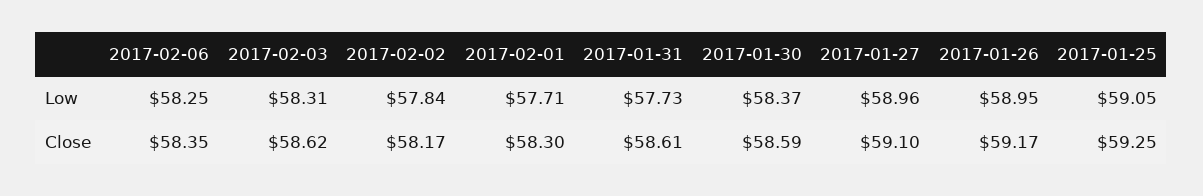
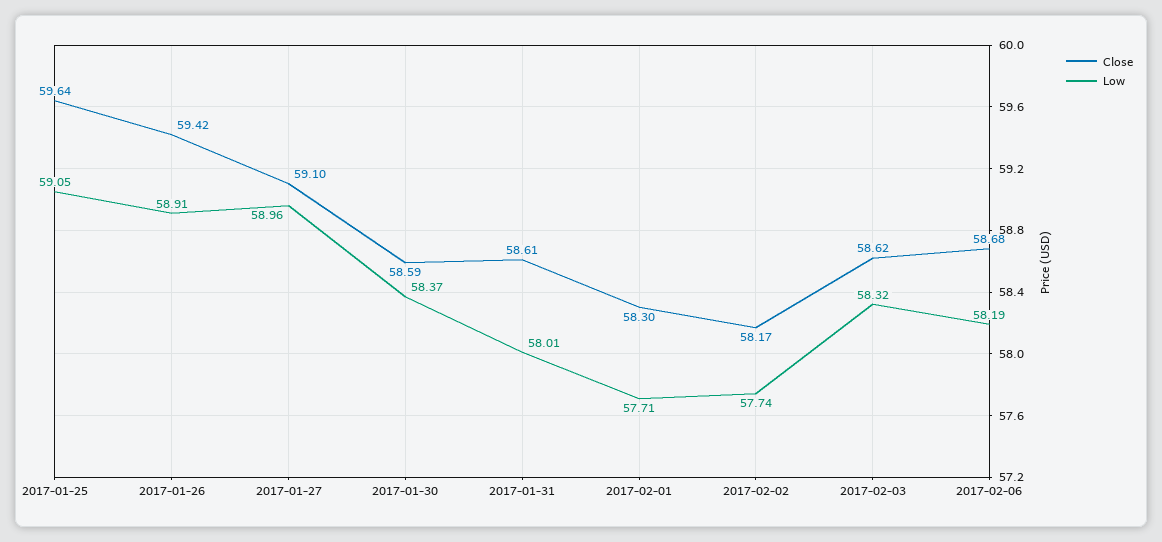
Low, 2017-02-06: 58.25 -> 58.19
Low, 2017-02-03: 58.31 -> 58.32
Low, 2017-02-02: 57.84 -> 57.74
Low, 2017-01-31: 57.73 -> 58.01
Low, 2017-01-26: 58.95 -> 58.91
Close, 2017-02-06: 58.35 -> 58.68
Close, 2017-01-26: 59.17 -> 59.42
Close, 2017-01-25: 59.25 -> 59.64

